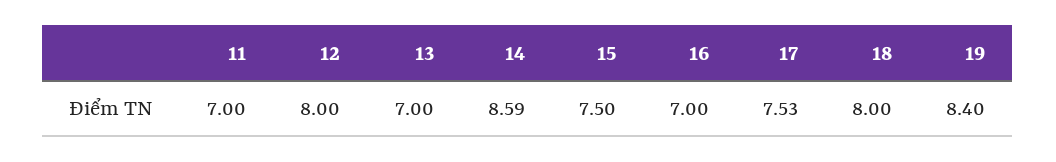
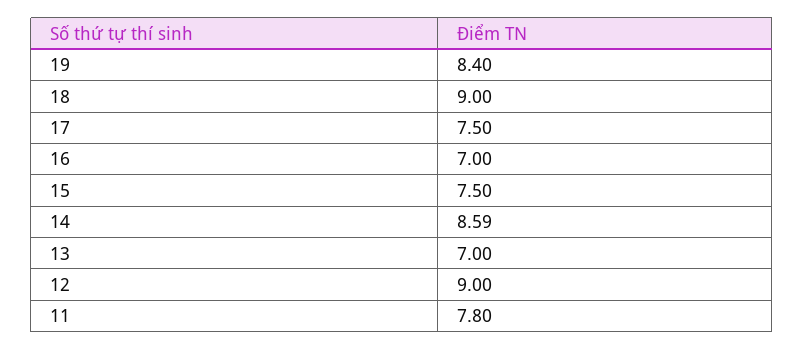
11: 7 -> 7.8
12: 8 -> 9
17: 7.53 -> 7.5
18: 8 -> 9

